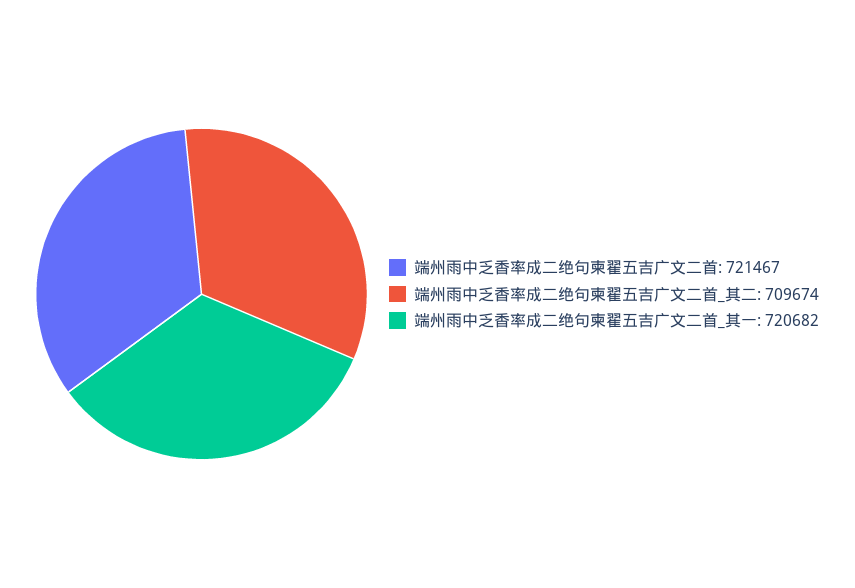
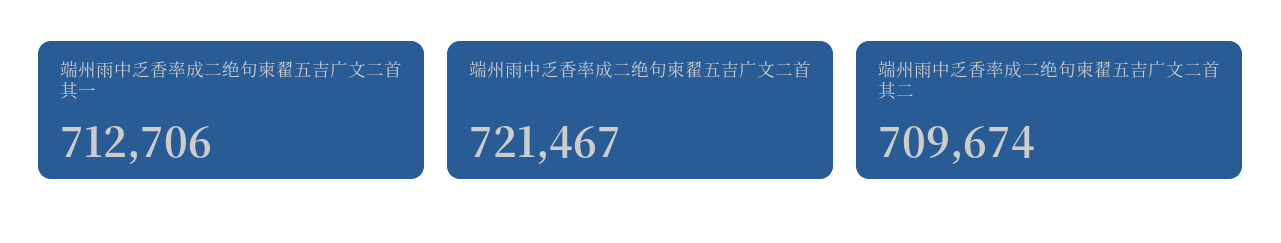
端州雨中乏香率成二绝句柬翟五吉广文二首_其一: 720682 -> 712706

